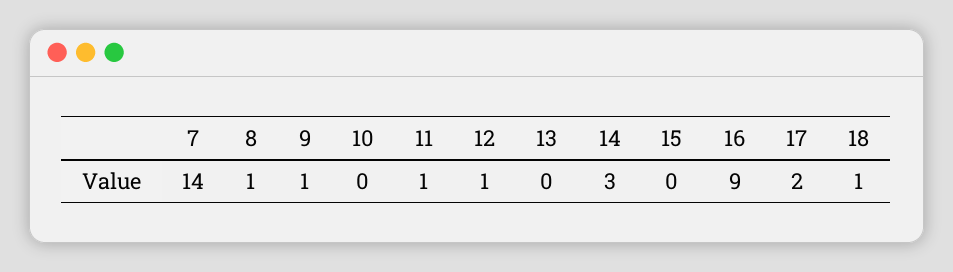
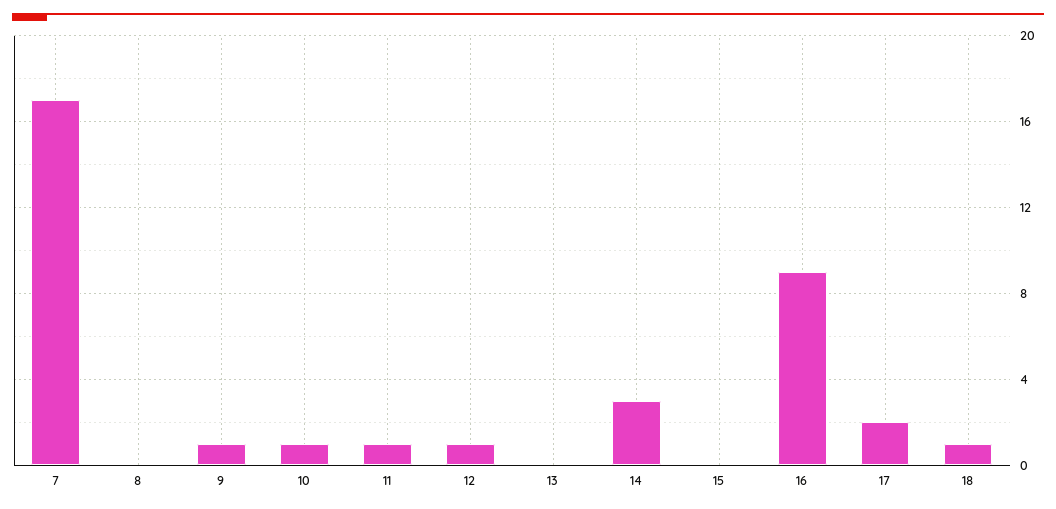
7: 14 -> 17
8: 1 -> 0
10: 0 -> 1

